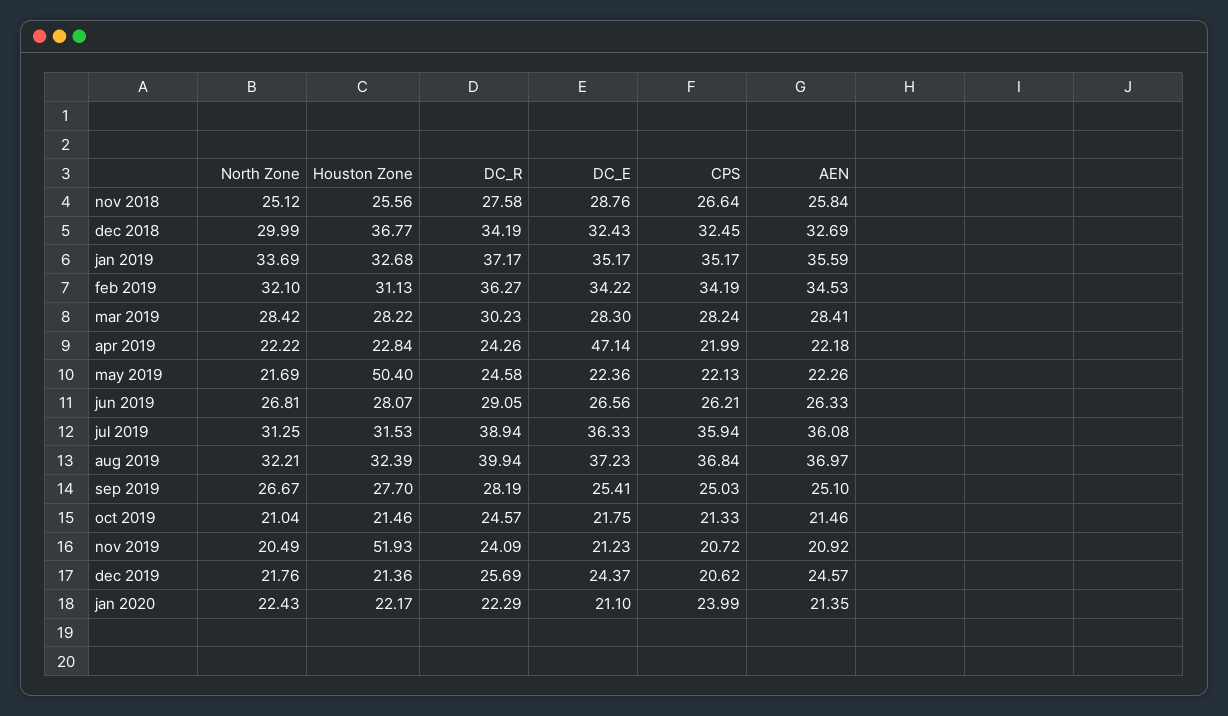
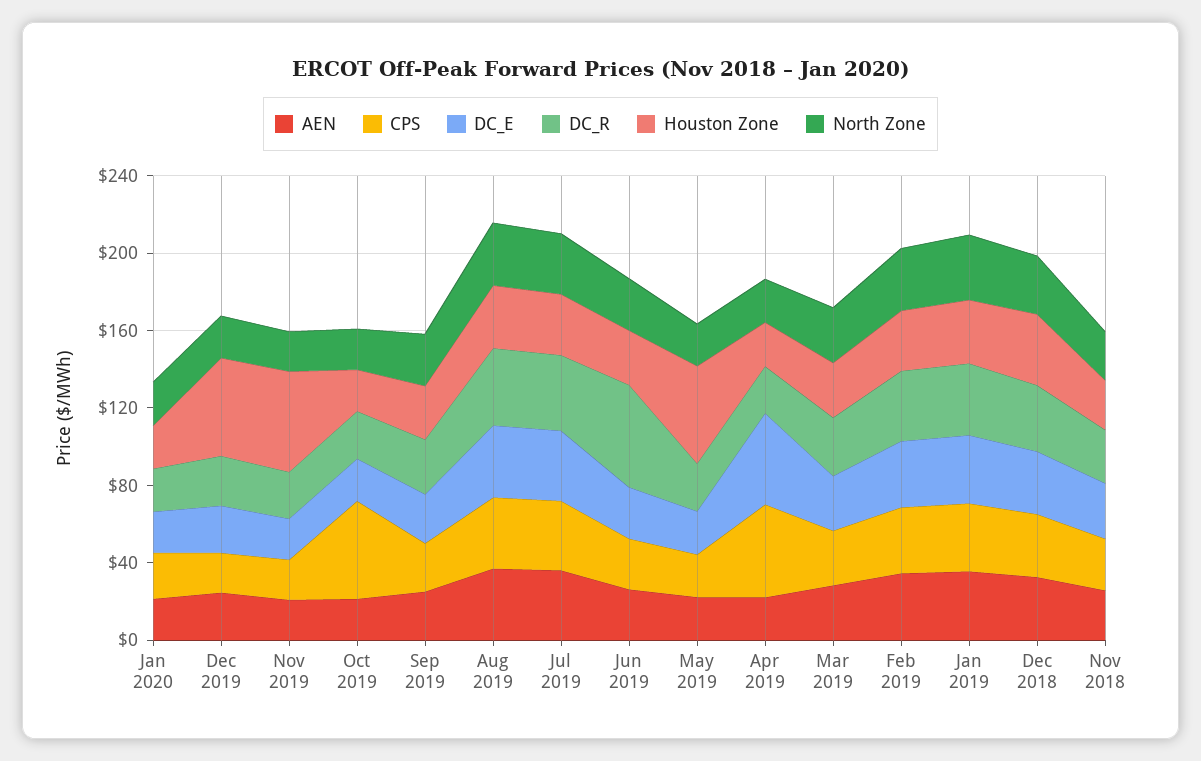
CPS, apr 2019: 21.99 -> 50
DC_R, jun 2019: 29.05 -> 50
CPS, oct 2019: 21.33 -> 50
Houston Zone, dec 2019: 21.36 -> 50

